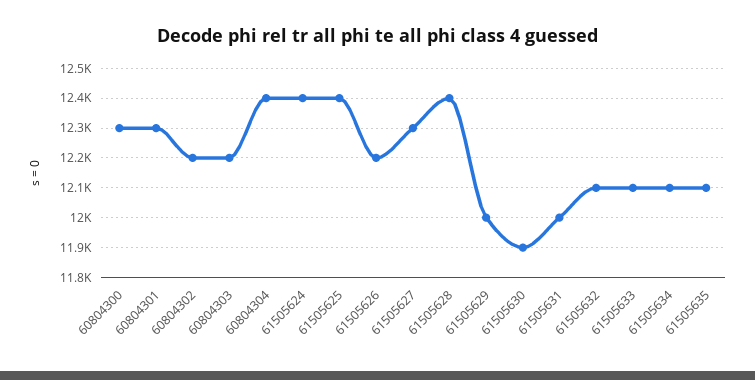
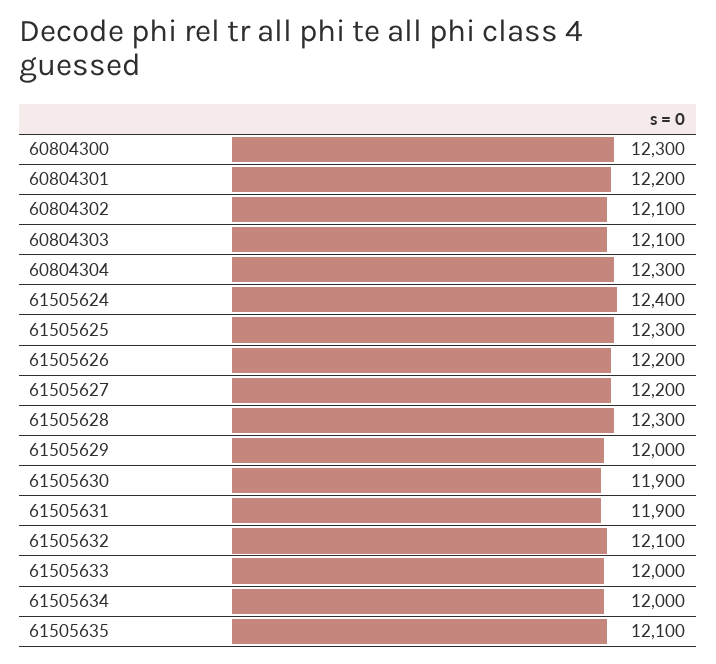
60804301: 12300 -> 12200
60804302: 12200 -> 12100
60804303: 12200 -> 12100
60804304: 12400 -> 12300
61505625: 12400 -> 12300
61505627: 12300 -> 12200
61505628: 12400 -> 12300
61505631: 12000 -> 11900
61505633: 12100 -> 12000
61505634: 12100 -> 12000

